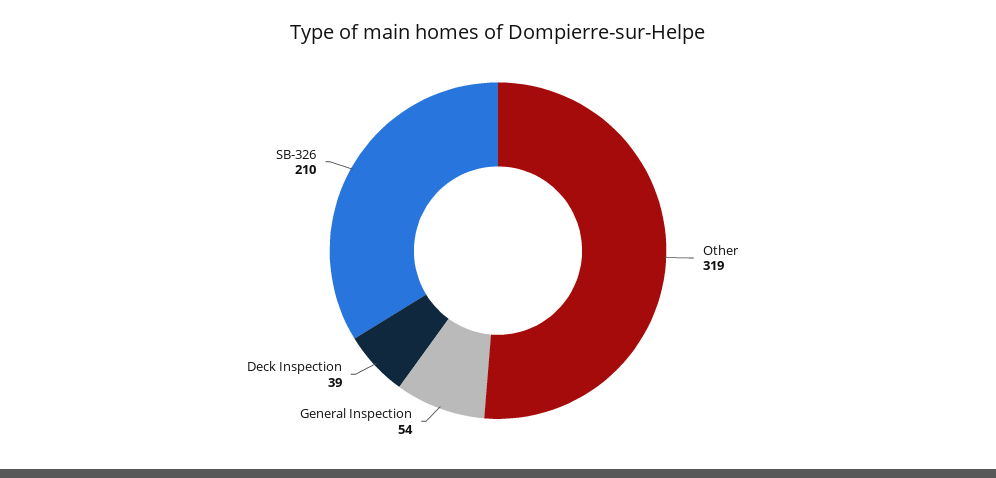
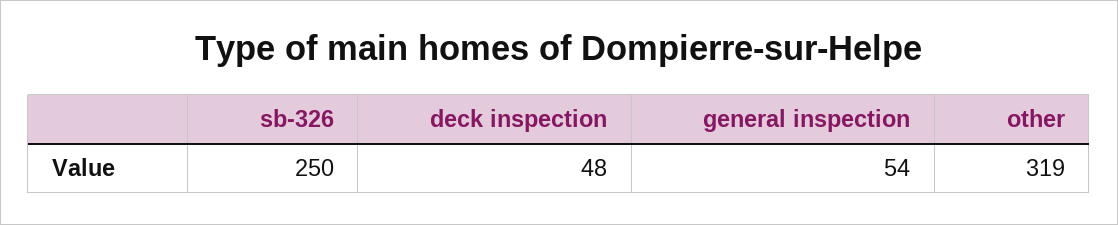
Deck Inspection: 39 -> 48
SB-326: 210 -> 250

